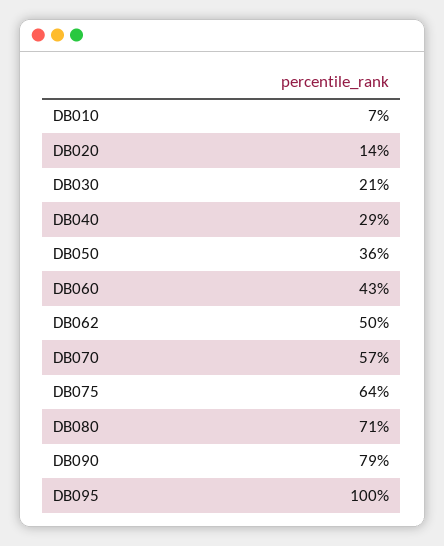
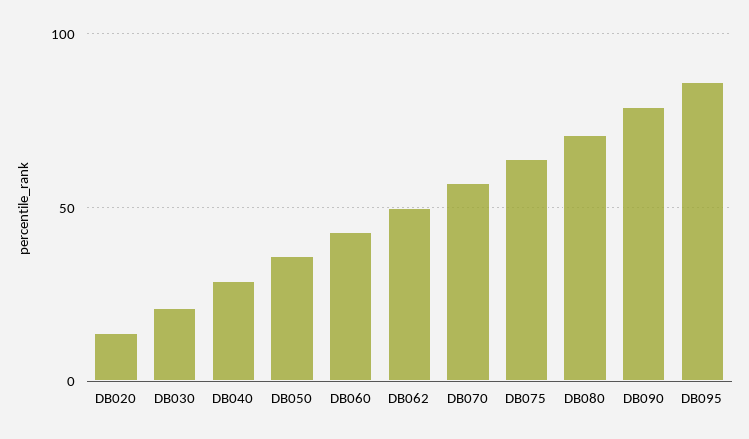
DB010: 7 -> none
DB095: 100 -> 85

